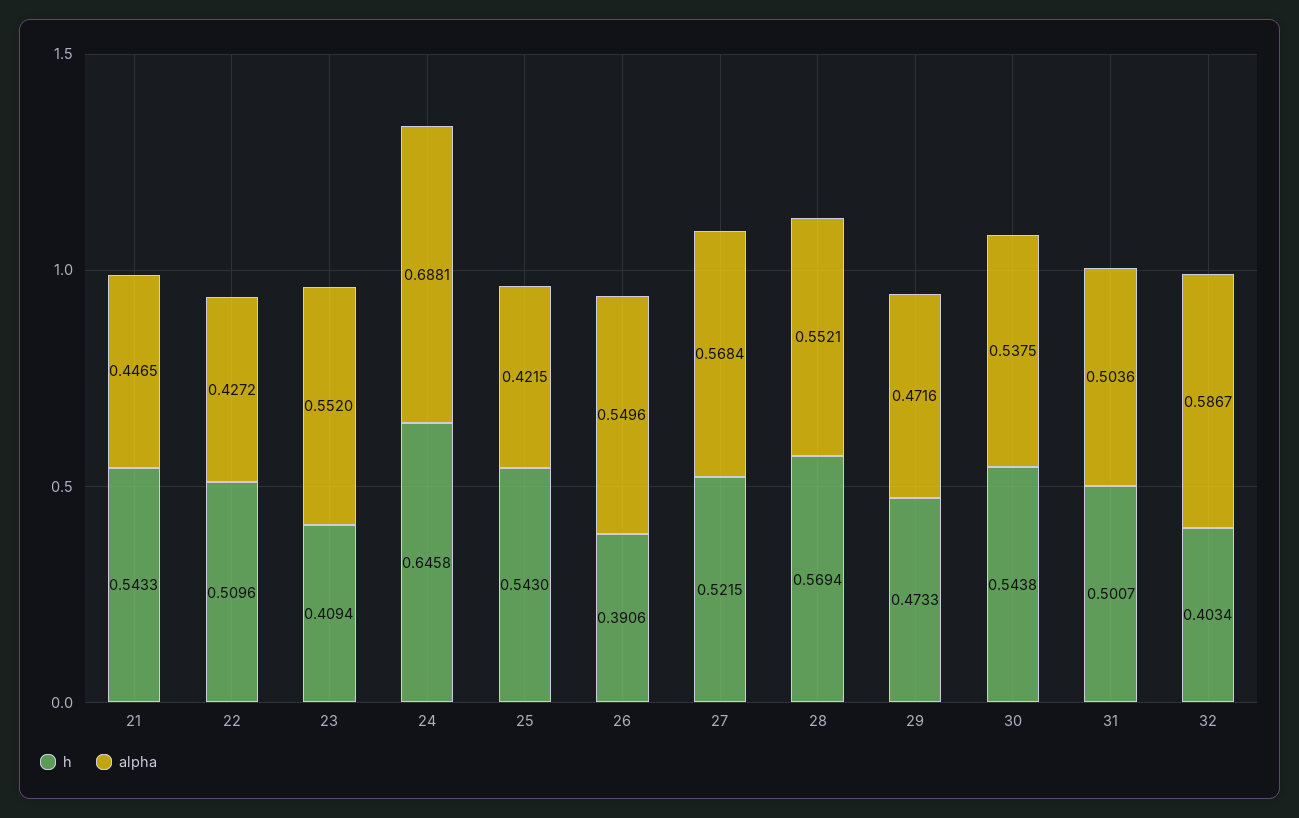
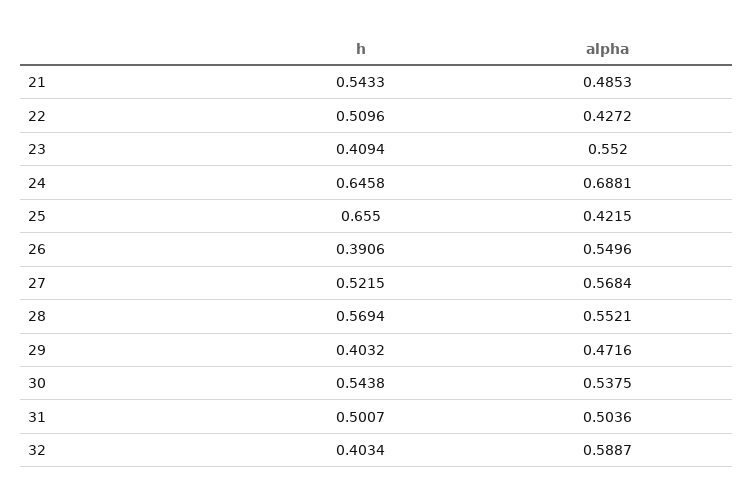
alpha, 21: 0.4465 -> 0.4853
h, 25: 0.543 -> 0.655
h, 29: 0.4733 -> 0.4032
alpha, 32: 0.5867 -> 0.5887

